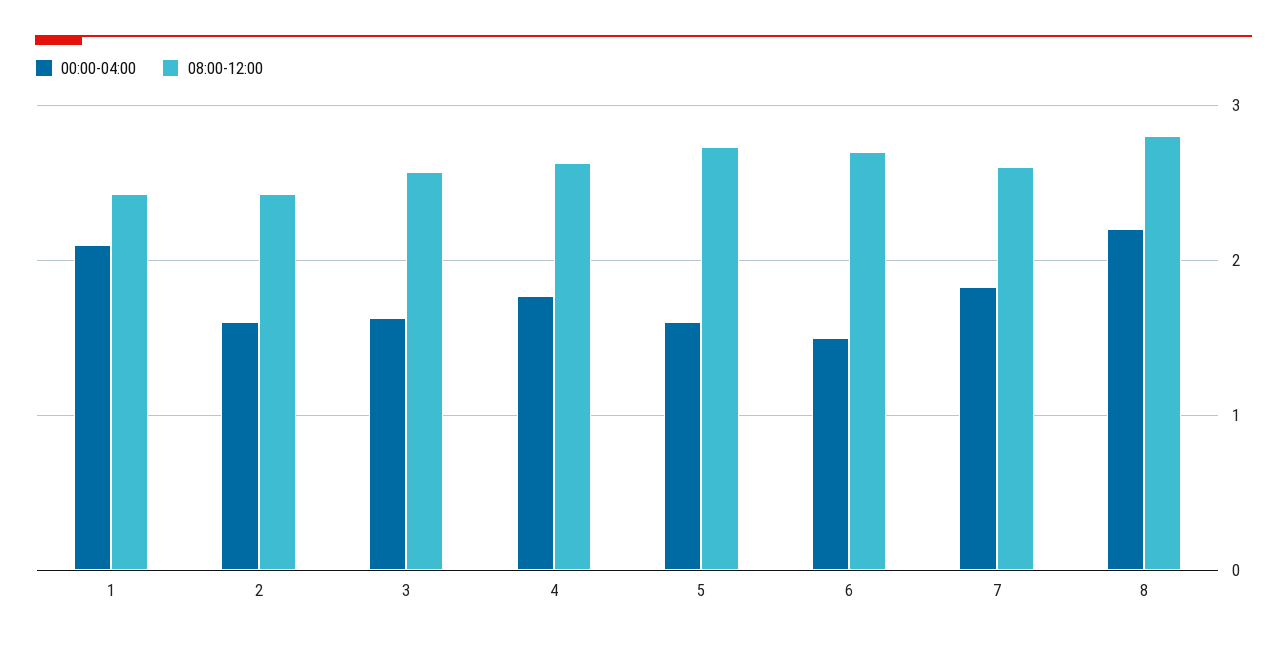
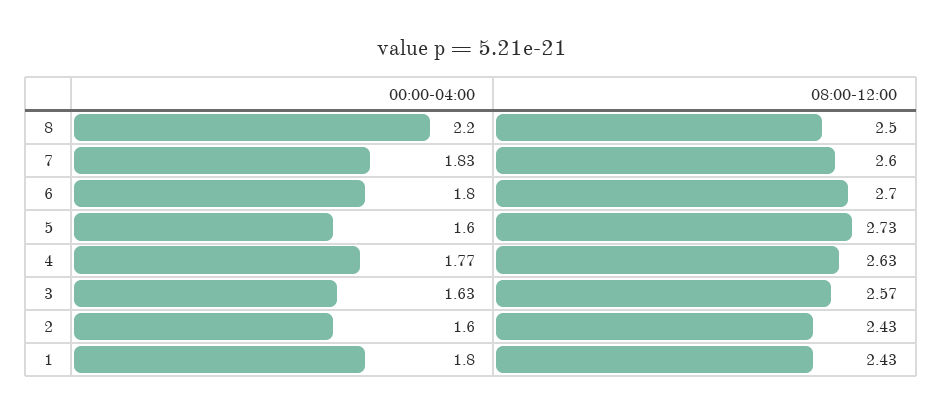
00:00-04:00, 1: 2.1 -> 1.8
00:00-04:00, 6: 1.5 -> 1.8
08:00-12:00, 8: 2.8 -> 2.5

